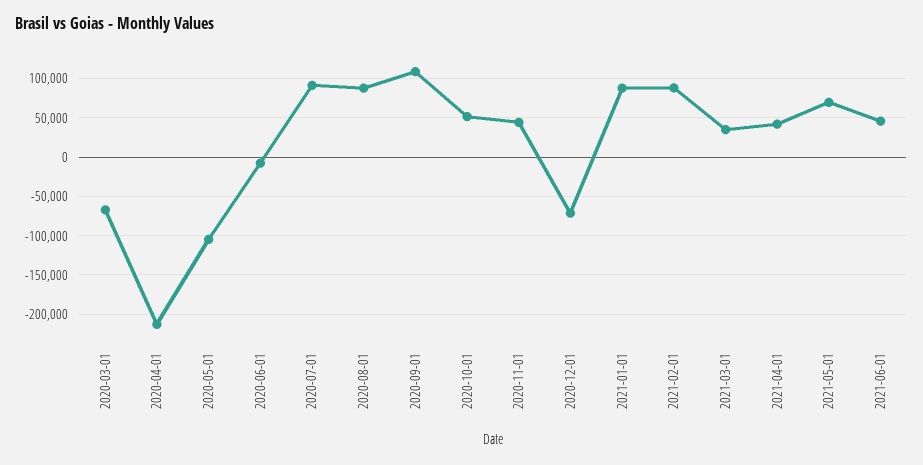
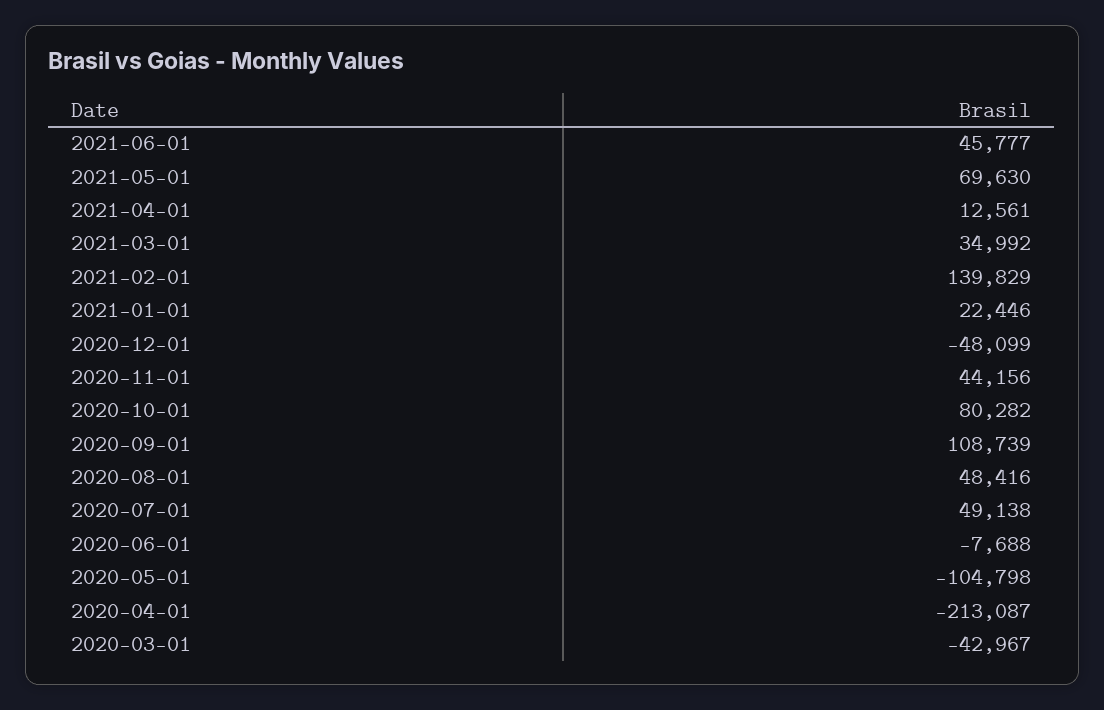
2020-03-01: -70000 -> -42967
2020-07-01: 90000 -> 49138
2020-08-01: 90000 -> 48416
2020-10-01: 50000 -> 80282
2020-12-01: -70000 -> -48099
2021-01-01: 90000 -> 22446
2021-02-01: 90000 -> 139829
2021-04-01: 40000 -> 12561

